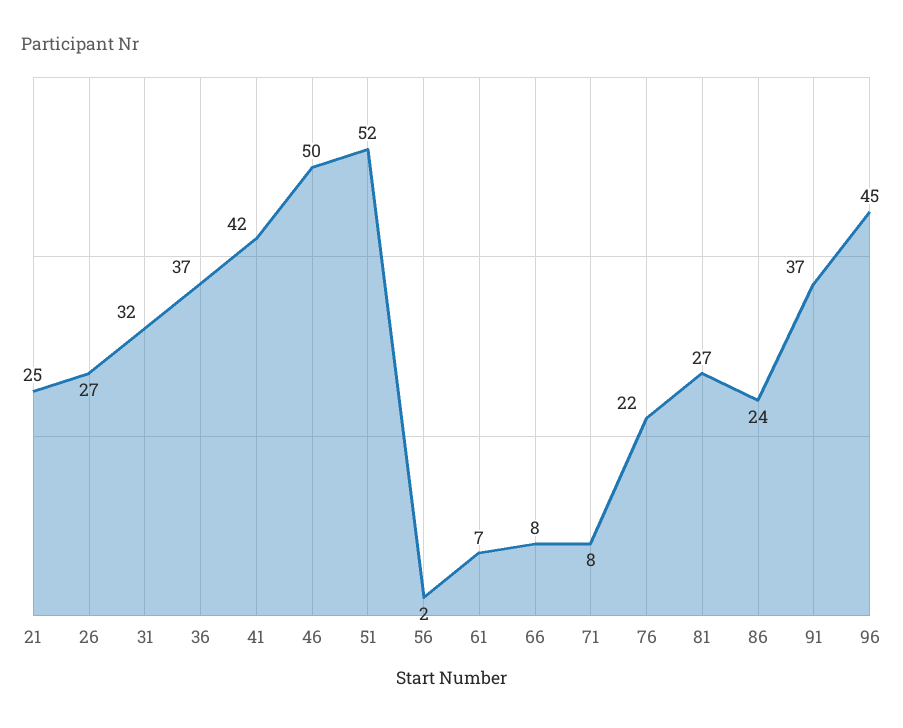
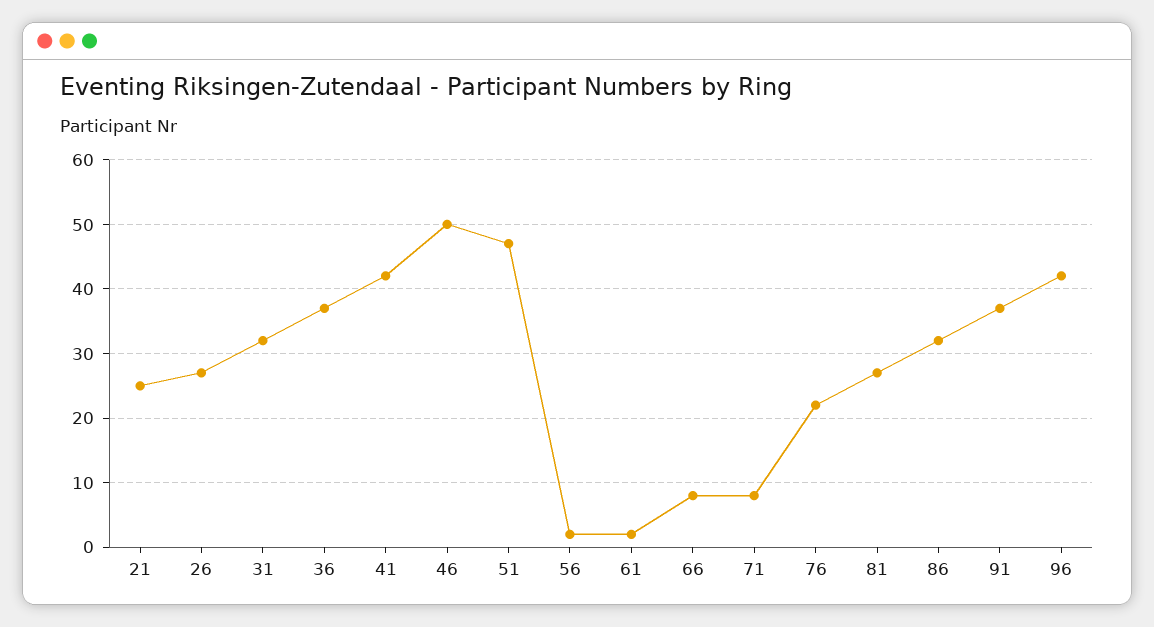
51: 52 -> 47
61: 7 -> 2
86: 24 -> 32
96: 45 -> 42

